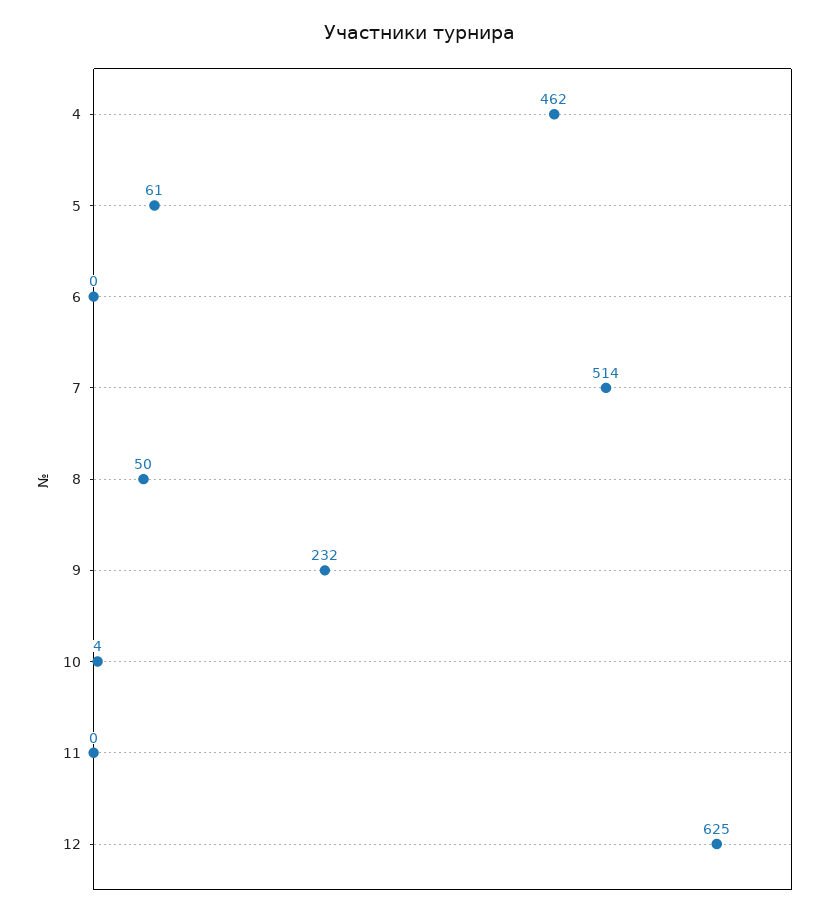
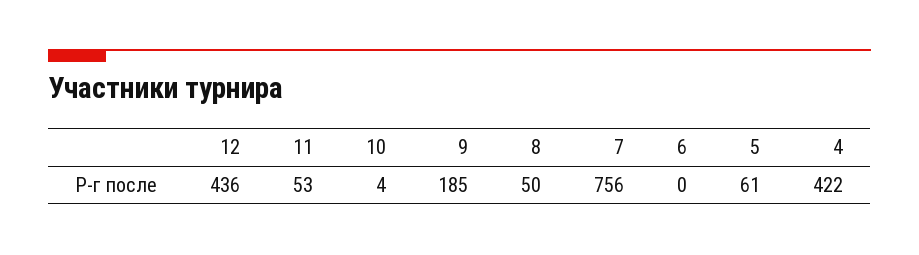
4: 462 -> 422
7: 514 -> 756
9: 232 -> 185
11: 0 -> 53
12: 625 -> 436

